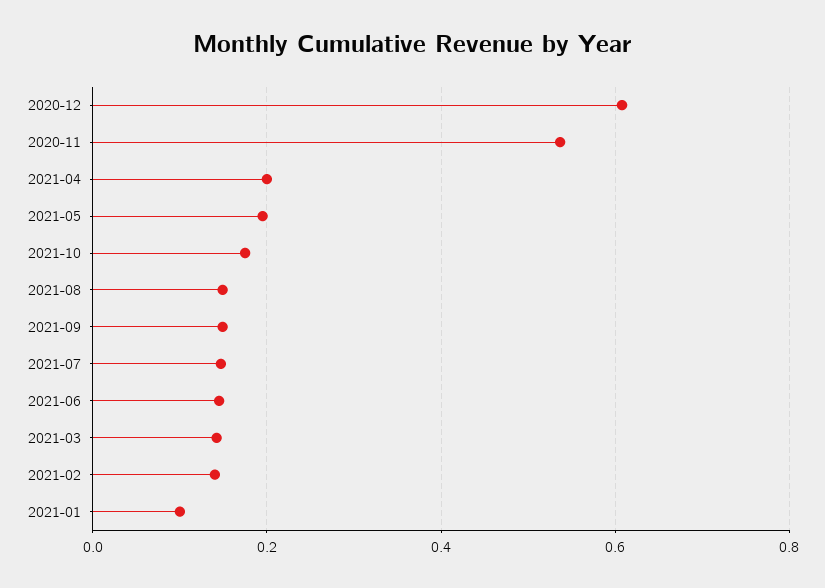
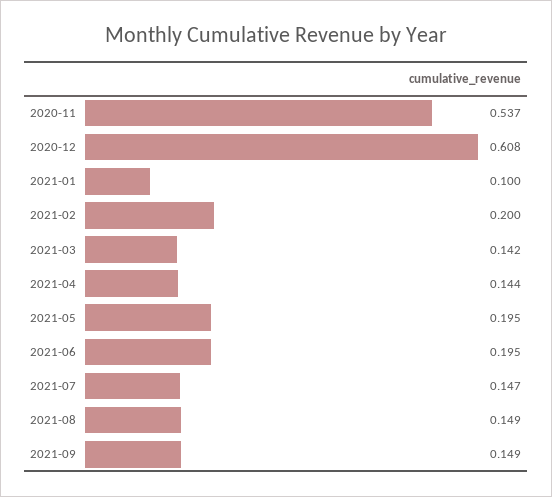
2021-04: 0.2 -> 0.144
2021-10: 0.18 -> none
2021-06: 0.14 -> 0.195
2021-02: 0.14 -> 0.2

